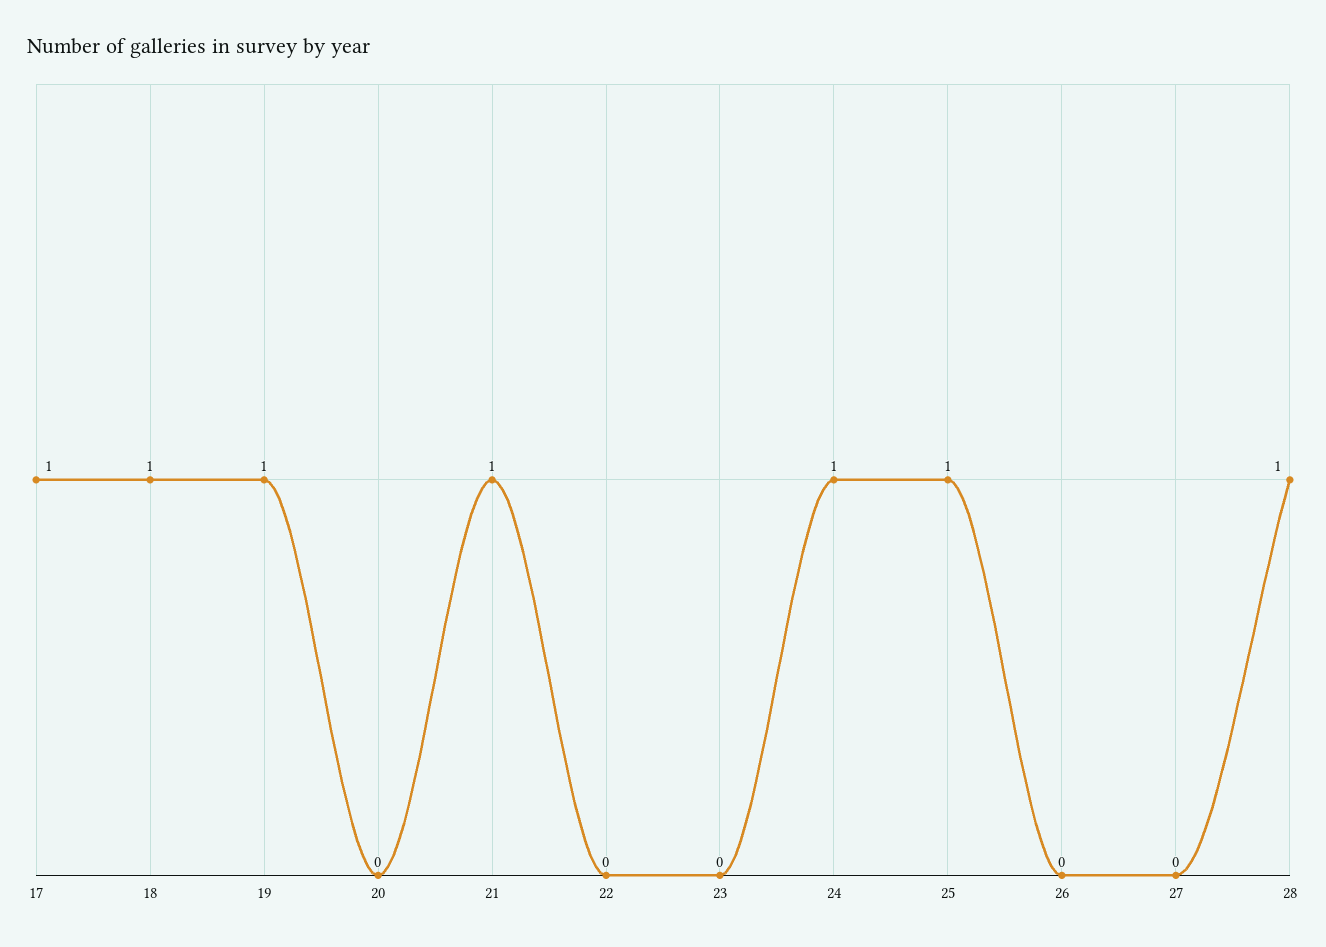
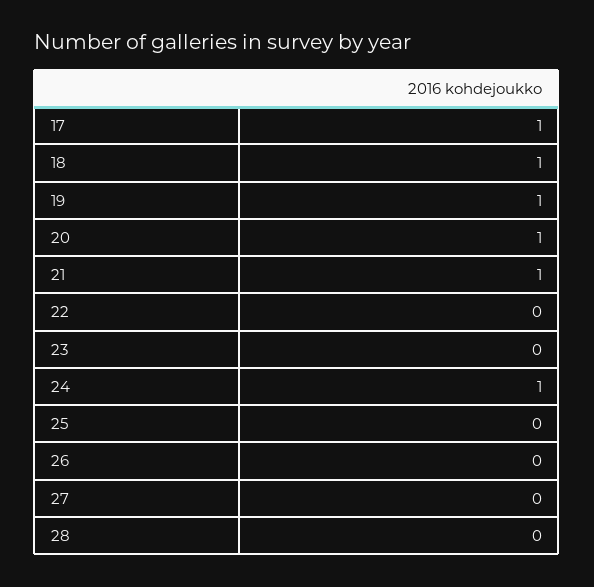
20: 0 -> 1
25: 1 -> 0
28: 1 -> 0

